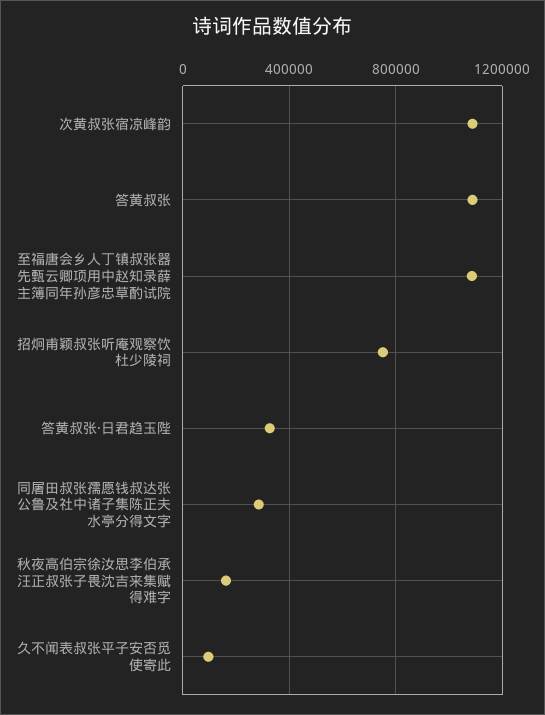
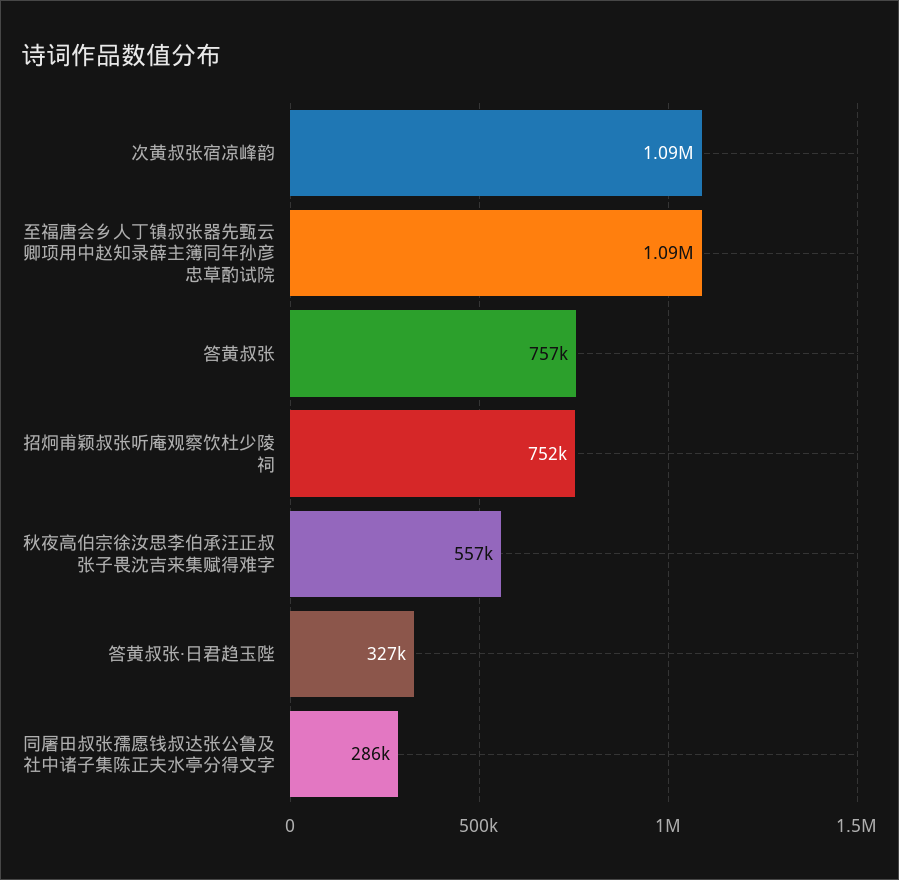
答黄叔张: 1100000 -> 757000
秋夜高伯宗徐汝思李伯承汪正叔张子畏沈吉来集赋得难字: 150000 -> 557000
久不闻表叔张平子安否觅使寄此: 100000 -> none

